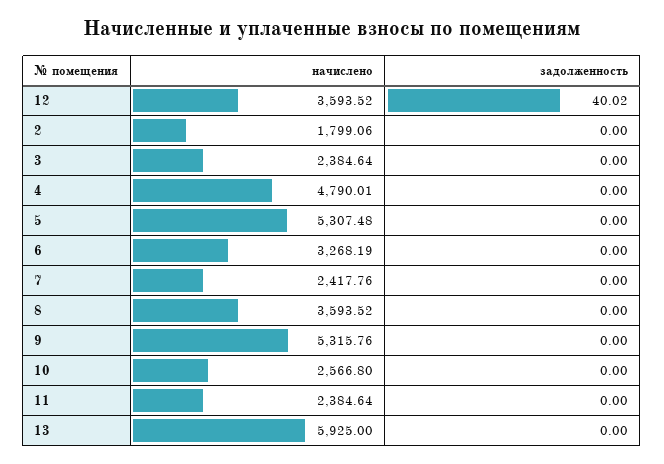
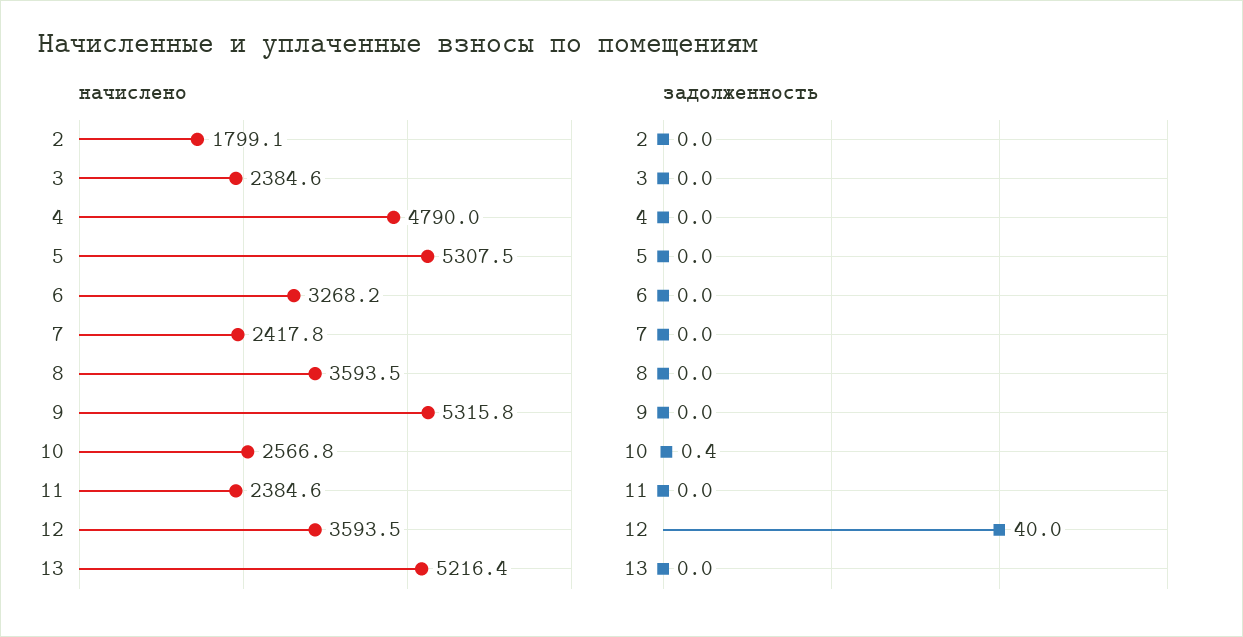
задолженность, 10: 0 -> 0.4
начислено, 13: 5925 -> 5216.4

